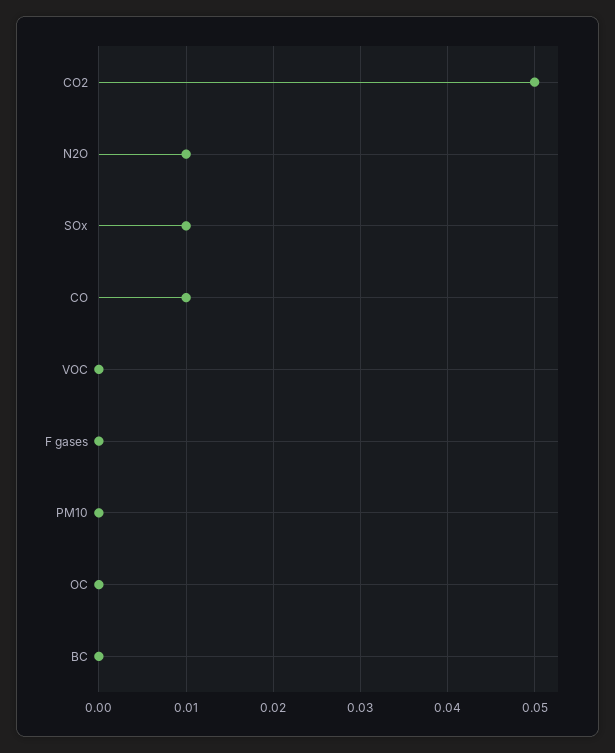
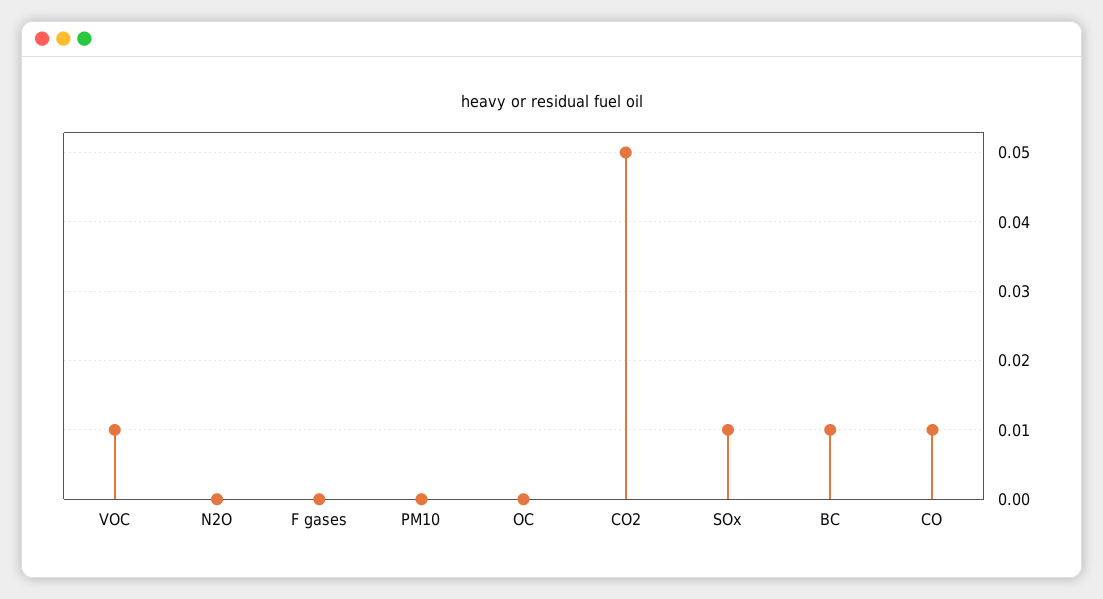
N2O: 0.01 -> 0
VOC: 0 -> 0.01
BC: 0 -> 0.01

